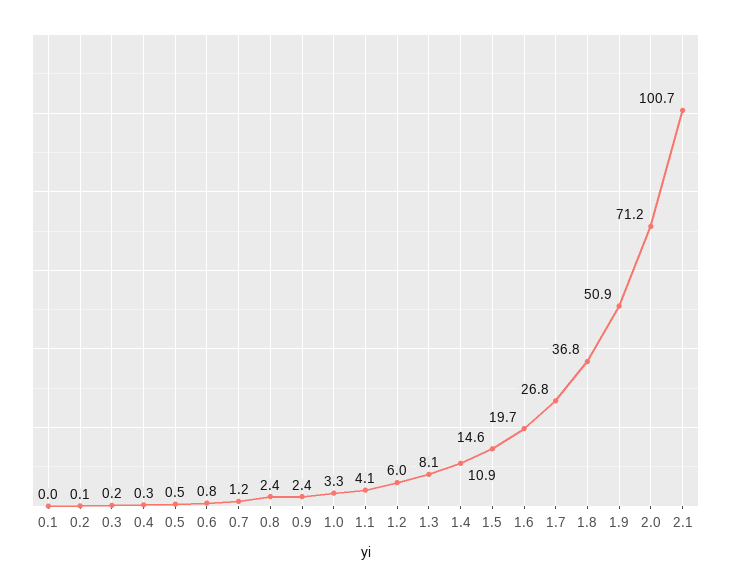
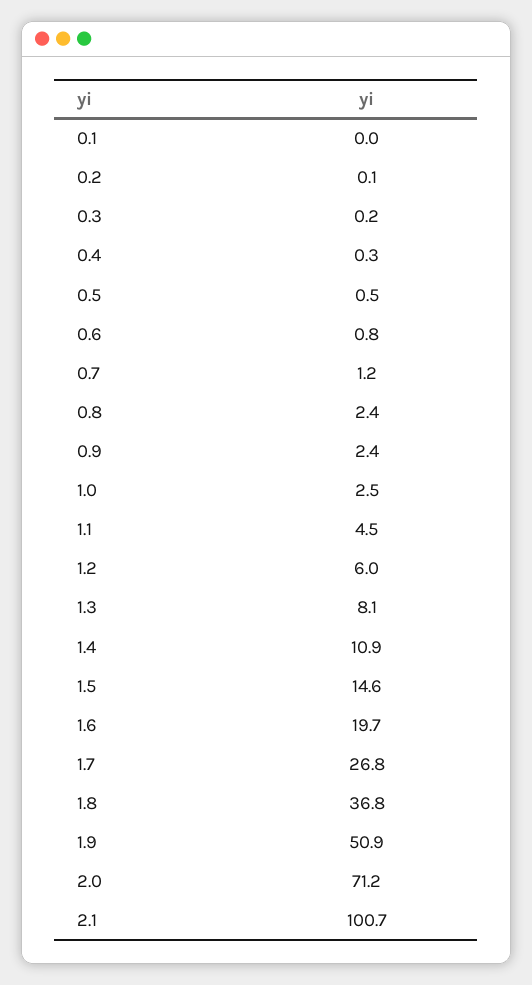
1.0: 3.3 -> 2.5
1.1: 4.1 -> 4.5

